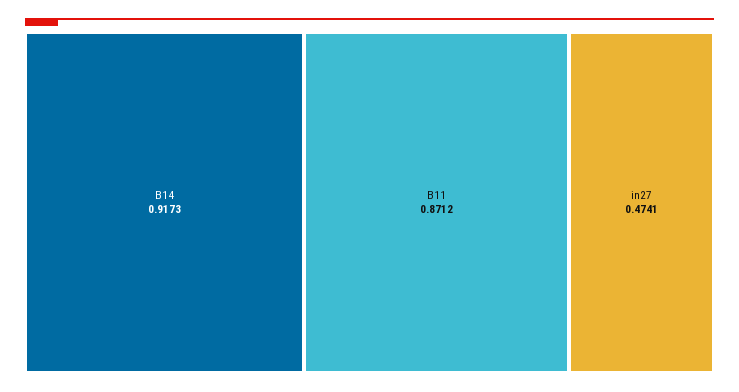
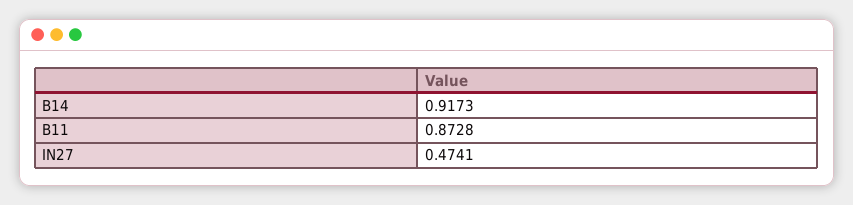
B11: 0.8712 -> 0.8728

